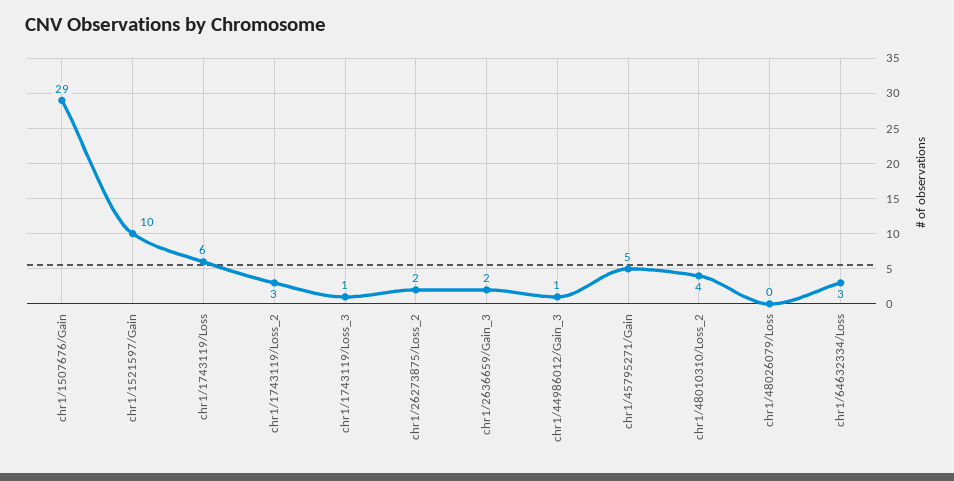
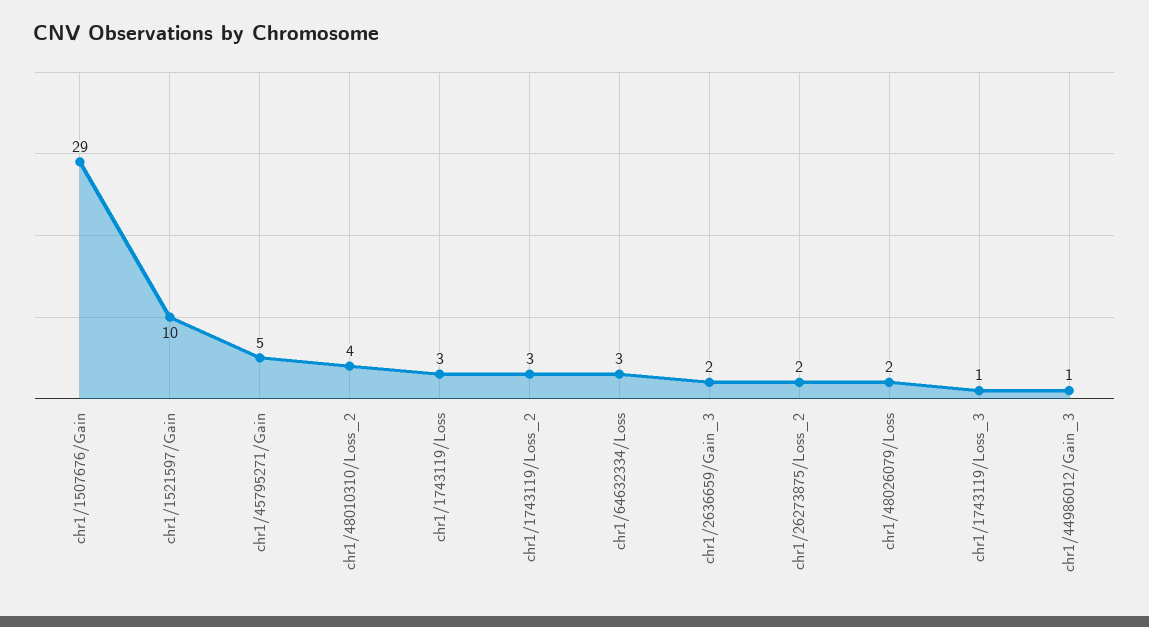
chr1/1743119/Loss: 6 -> 3
chr1/48026079/Loss: 0 -> 2

